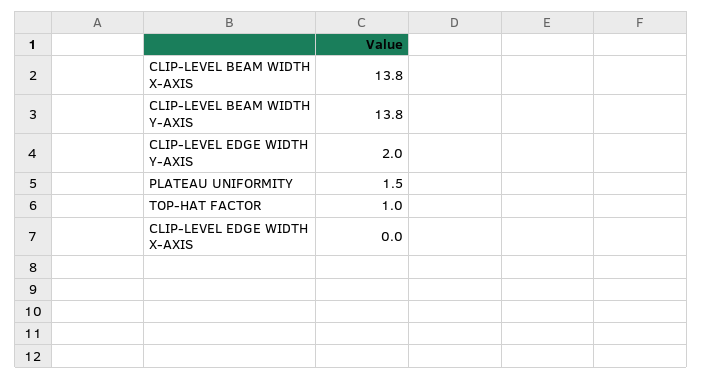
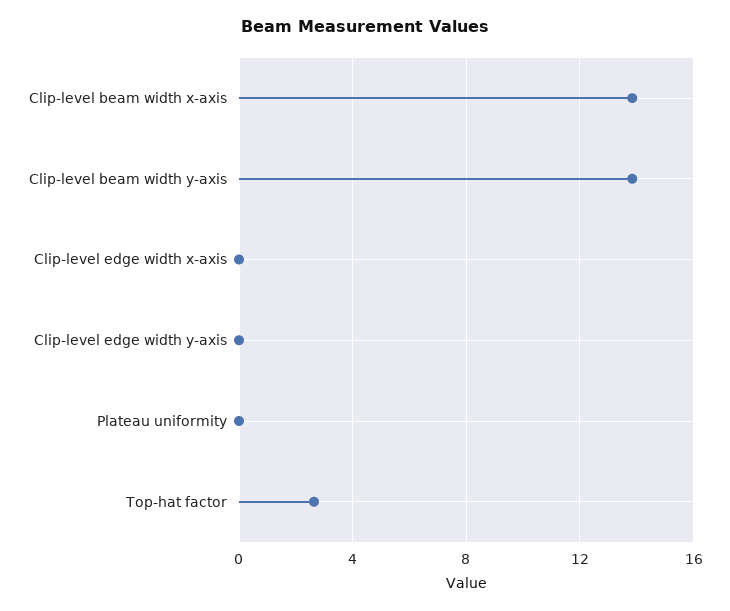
CLIP-LEVEL EDGE WIDTH Y-AXIS: 2 -> 0
PLATEAU UNIFORMITY: 1.5 -> 0
TOP-HAT FACTOR: 1 -> 2.5

